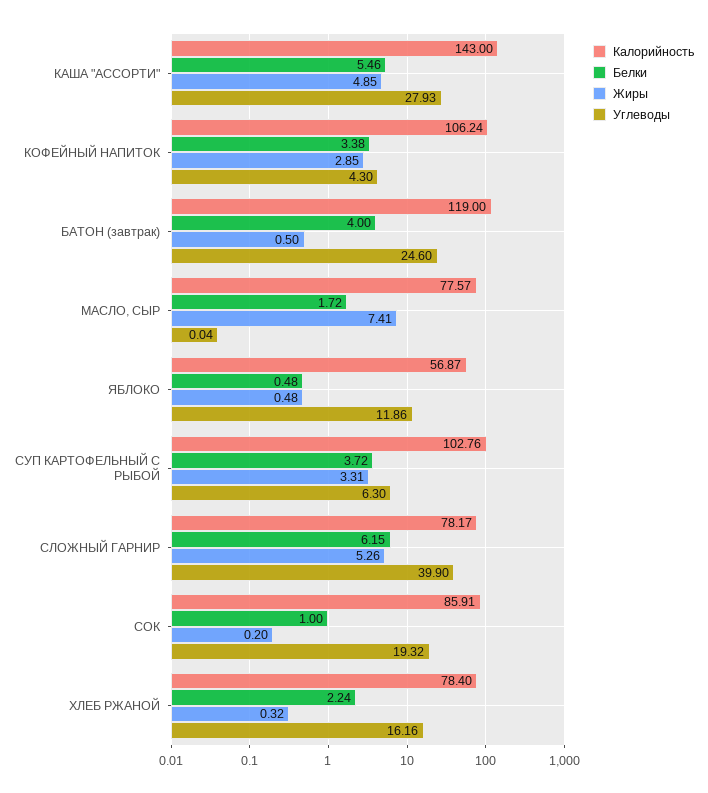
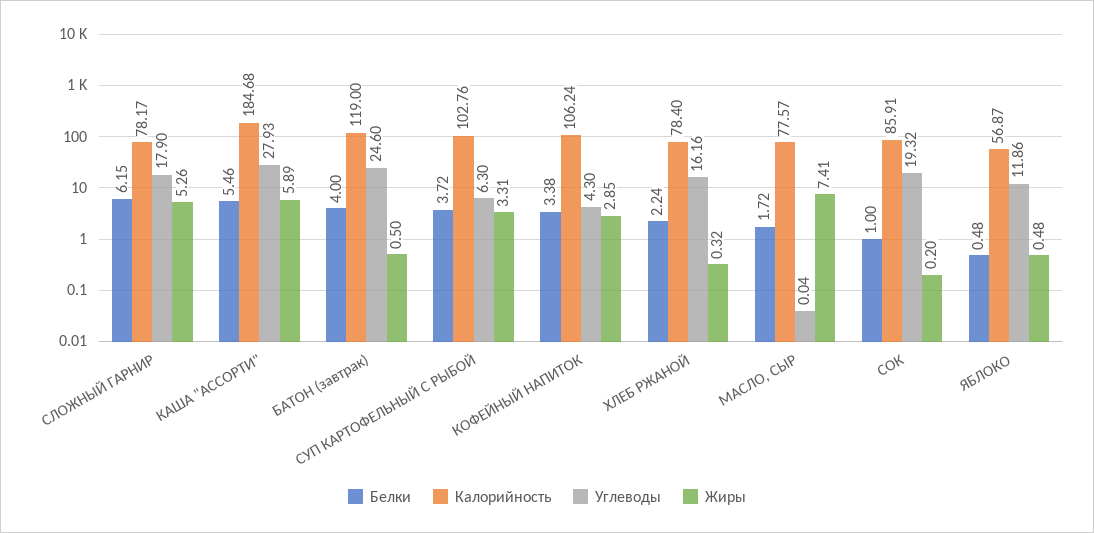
Калорийность, КАША "АССОРТИ": 143 -> 184.68
Жиры, КАША "АССОРТИ": 4.85 -> 5.89
Углеводы, СЛОЖНЫЙ ГАРНИР: 39.9 -> 17.9

